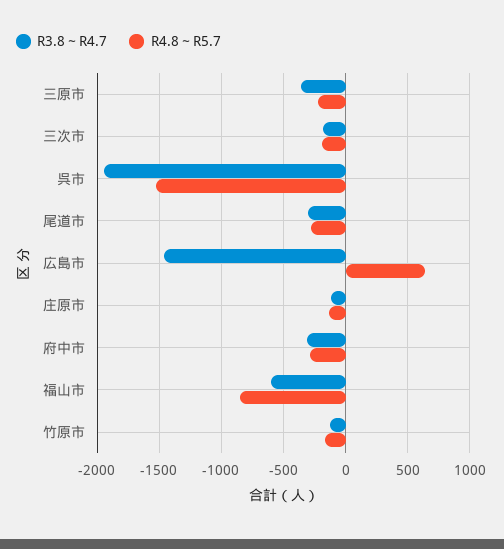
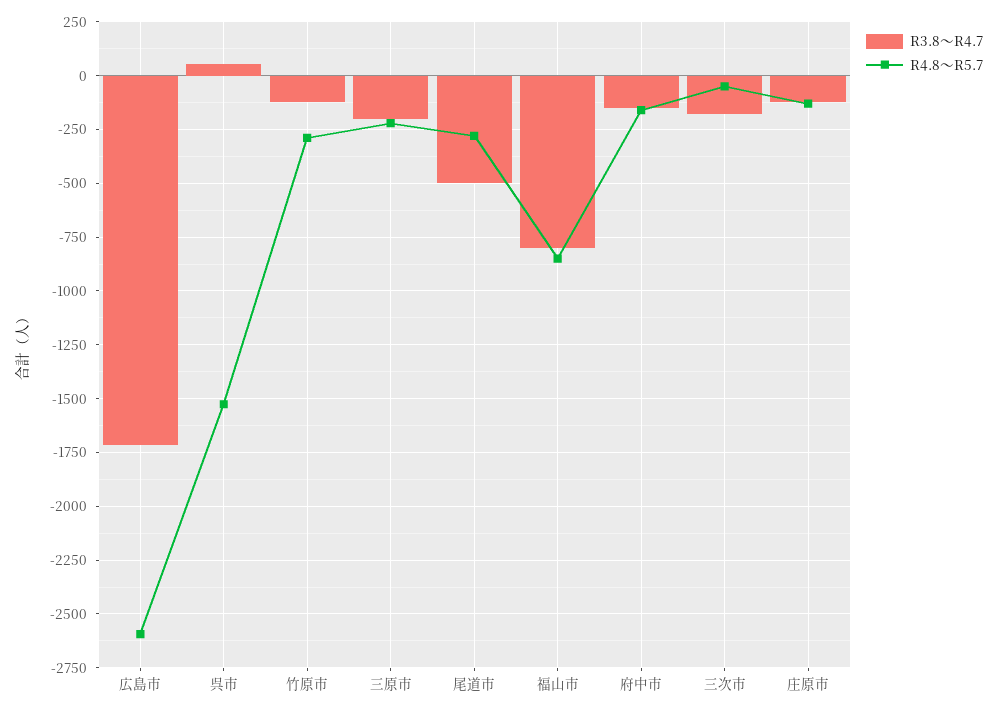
R3.8～R4.7, 三原市: -350 -> -200
R4.8～R5.7, 三次市: -200 -> -50
R3.8～R4.7, 呉市: -1950 -> 50
R3.8～R4.7, 尾道市: -300 -> -500
R3.8～R4.7, 広島市: -1450 -> -1700
R4.8～R5.7, 広島市: 650 -> -2600
R3.8～R4.7, 府中市: -300 -> -150
R4.8～R5.7, 府中市: -300 -> -150
R3.8～R4.7, 福山市: -600 -> -800
R4.8～R5.7, 竹原市: -150 -> -300

